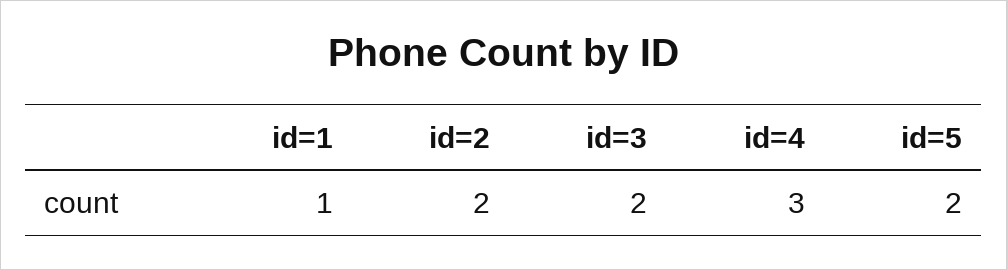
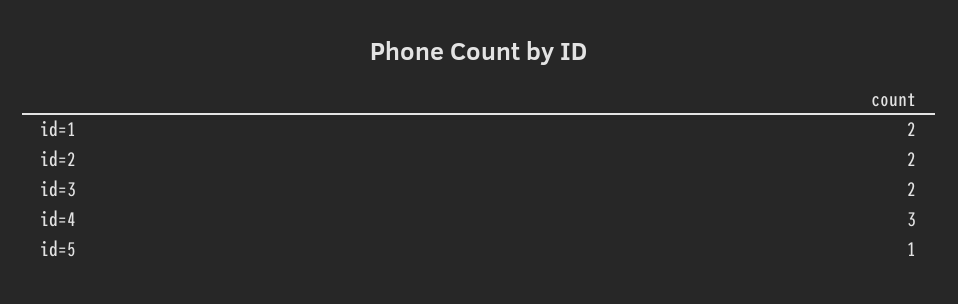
id=1: 1 -> 2
id=5: 2 -> 1

